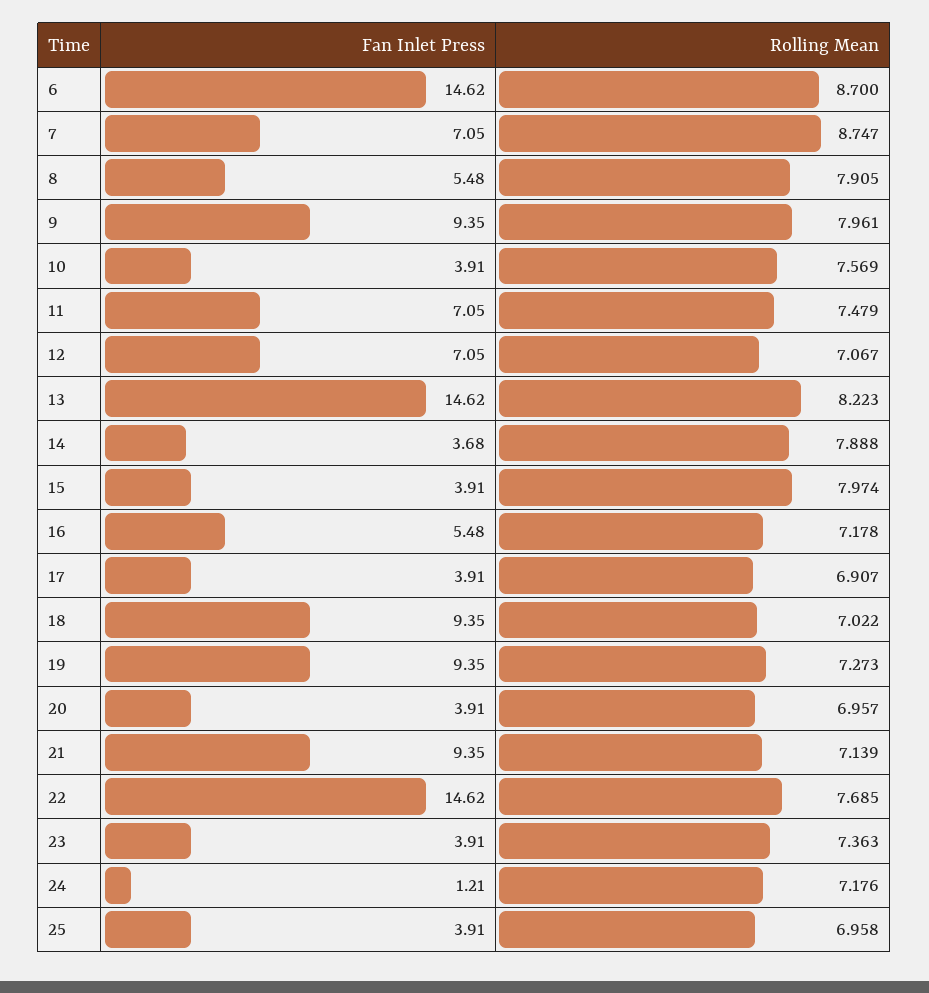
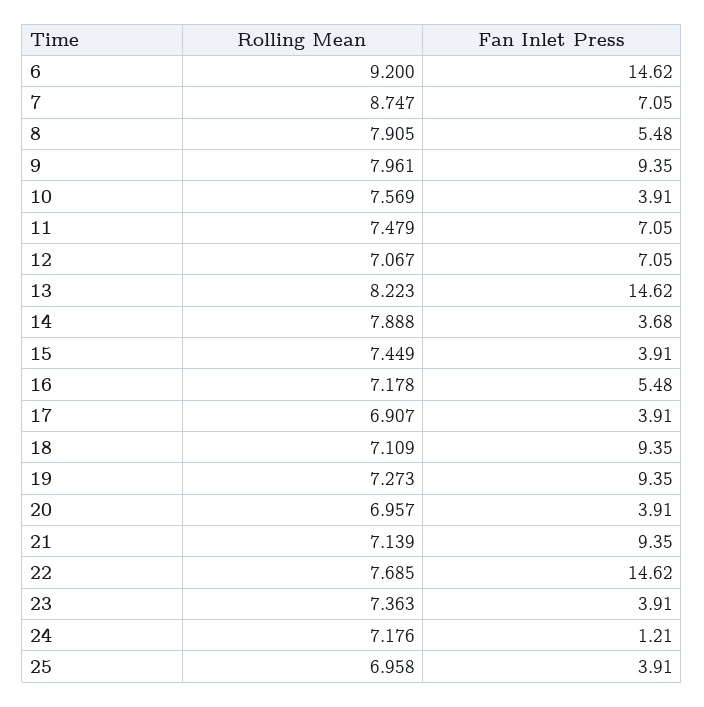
Rolling Mean, 6: 8.7 -> 9.2
Rolling Mean, 15: 7.974 -> 7.449
Rolling Mean, 18: 7.022 -> 7.109

